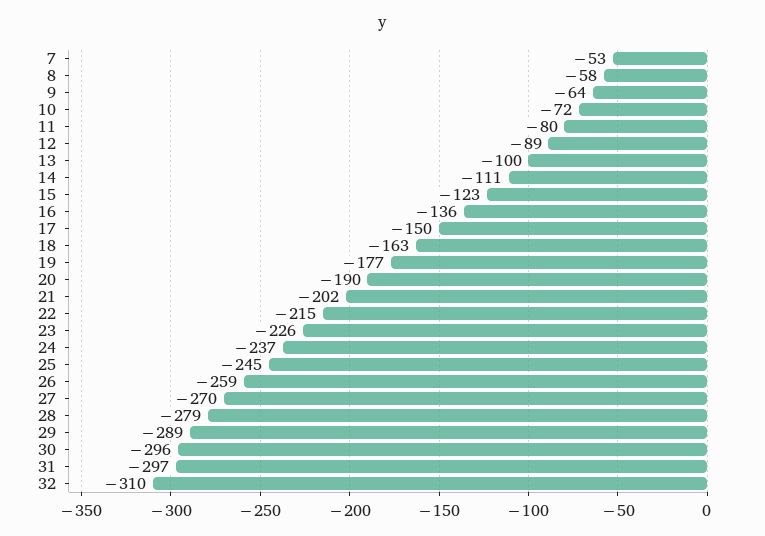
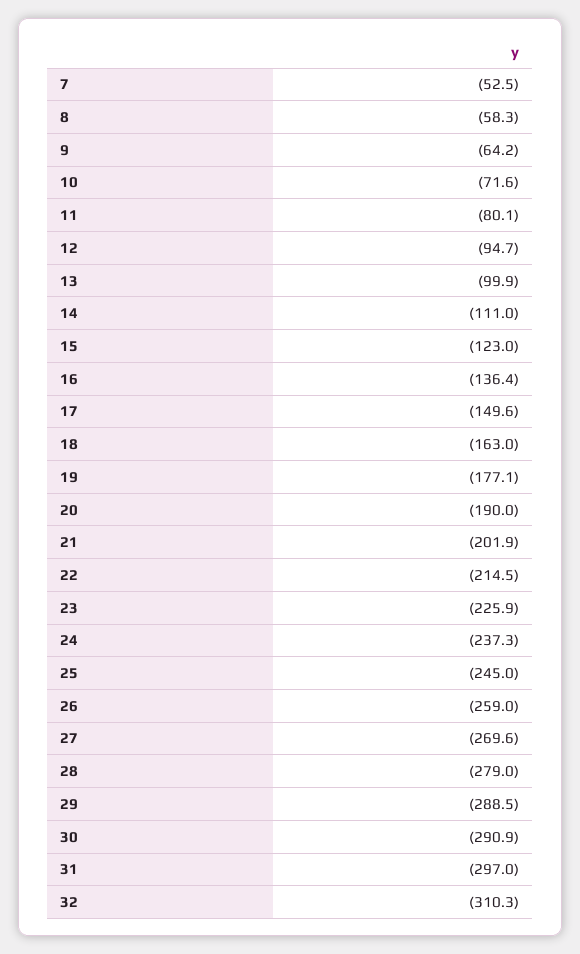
12: -89 -> -94.7
30: -296 -> -290.9

